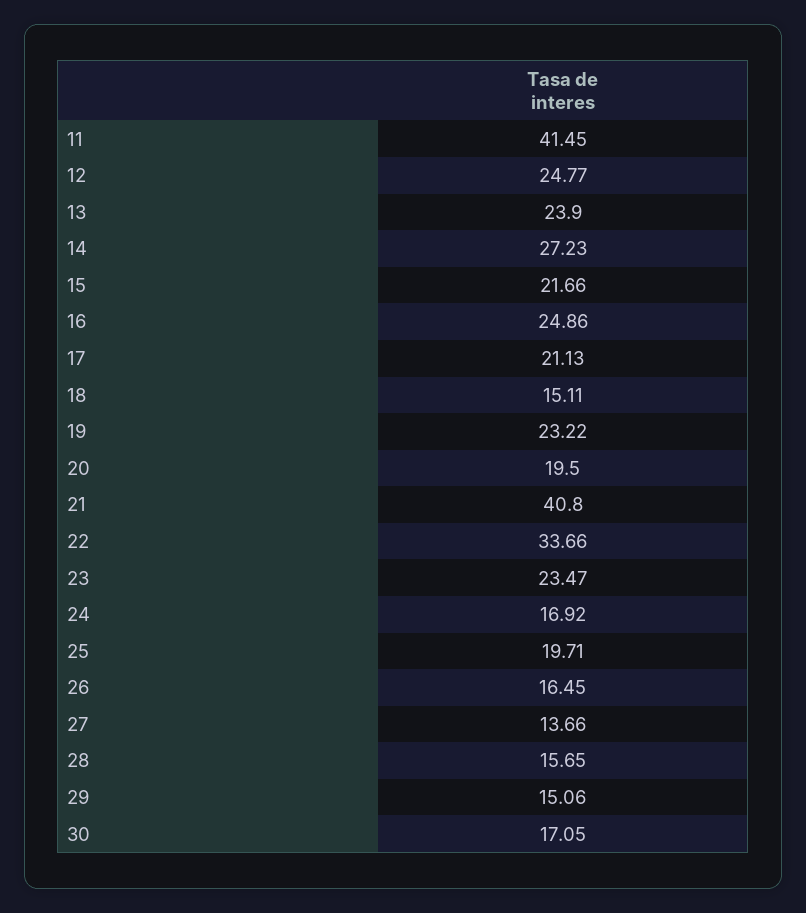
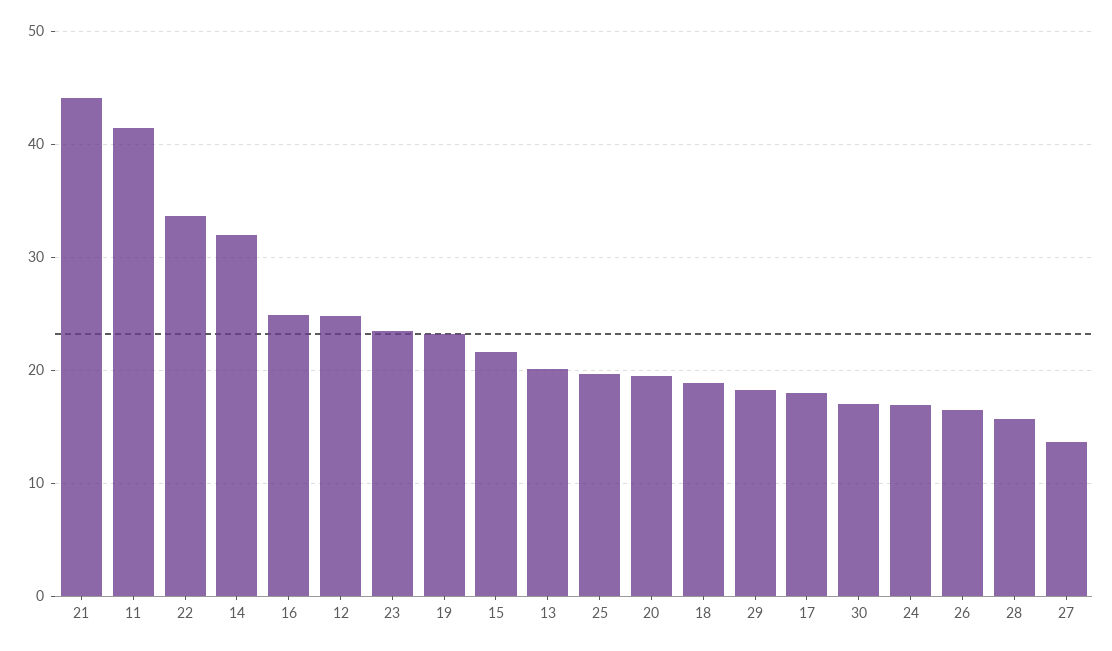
13: 23.9 -> 20
14: 27.23 -> 32
17: 21.13 -> 18
18: 15.11 -> 19
21: 40.8 -> 44
29: 15.06 -> 18

